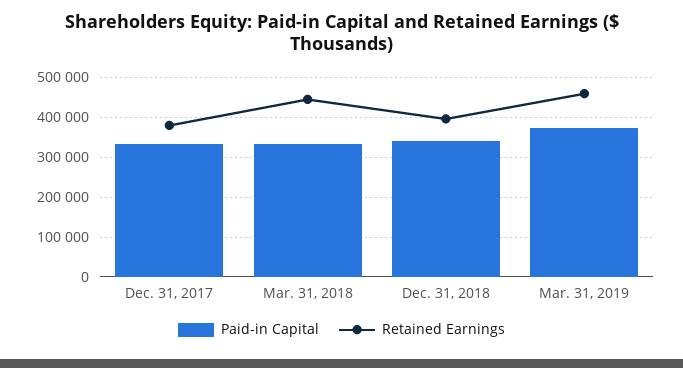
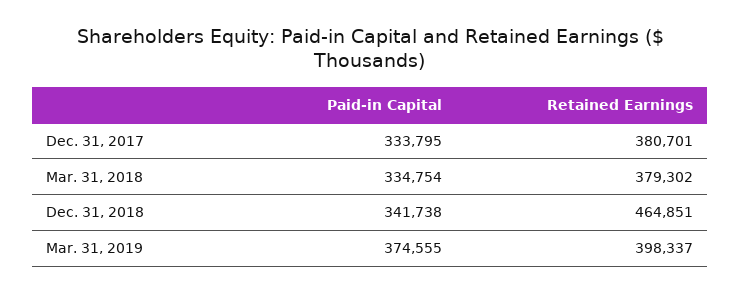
Retained Earnings, Mar. 31, 2018: 440000 -> 379302
Retained Earnings, Dec. 31, 2018: 400000 -> 464851
Retained Earnings, Mar. 31, 2019: 460000 -> 398337

